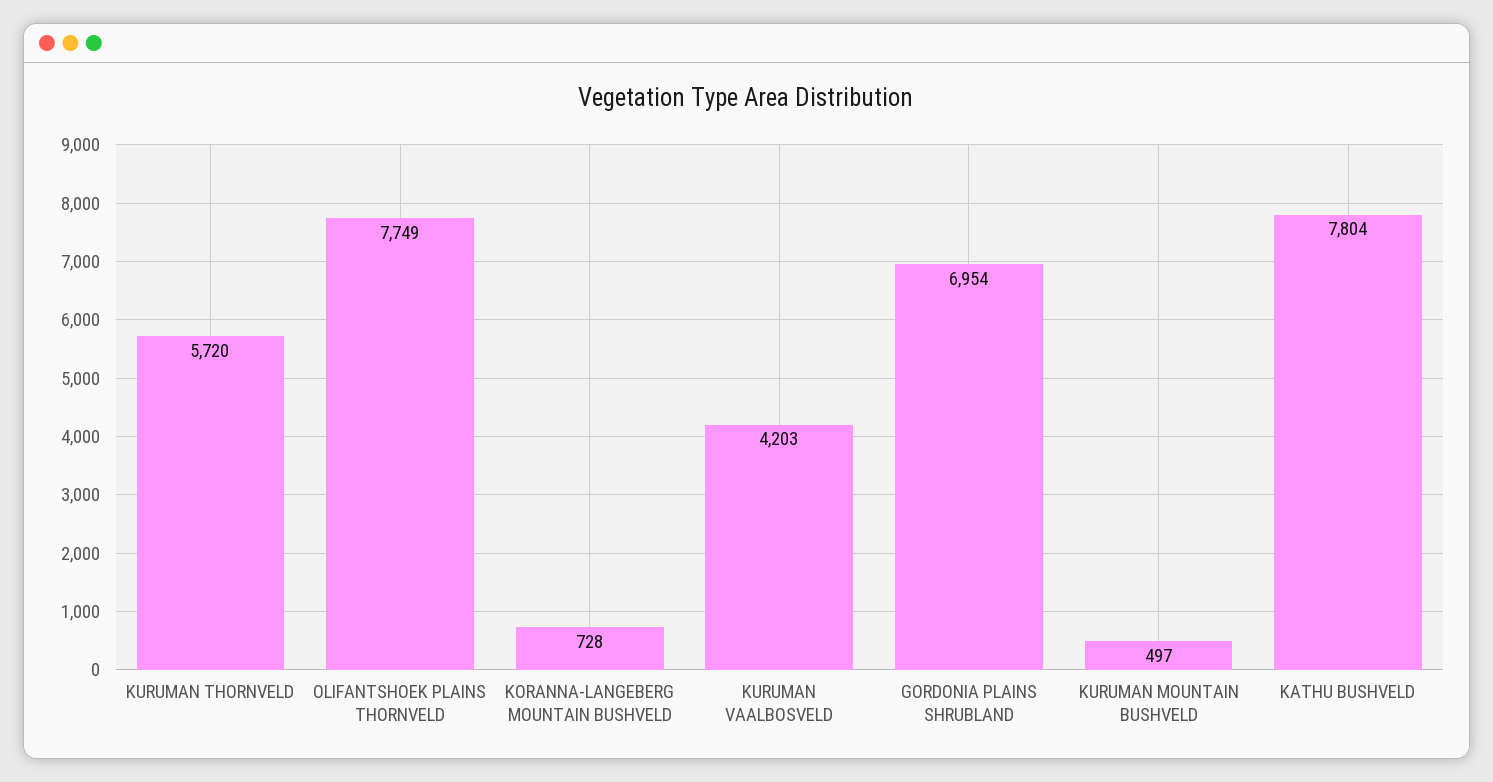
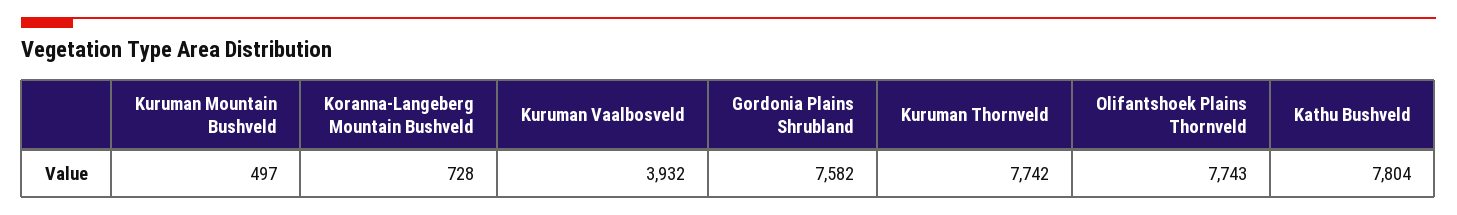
KURUMAN THORNVELD: 5720 -> 7742
OLIFANTSHOEK PLAINS THORNVELD: 7749 -> 7743
KURUMAN VAALBOSVELD: 4203 -> 3932
GORDONIA PLAINS SHRUBLAND: 6954 -> 7582

